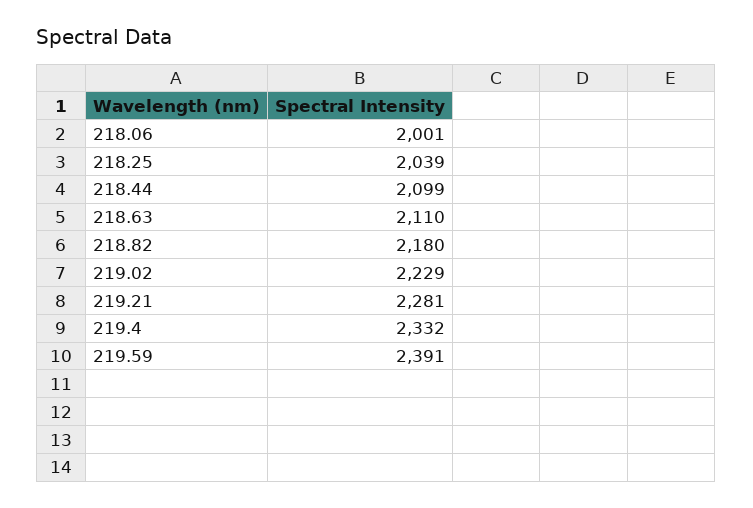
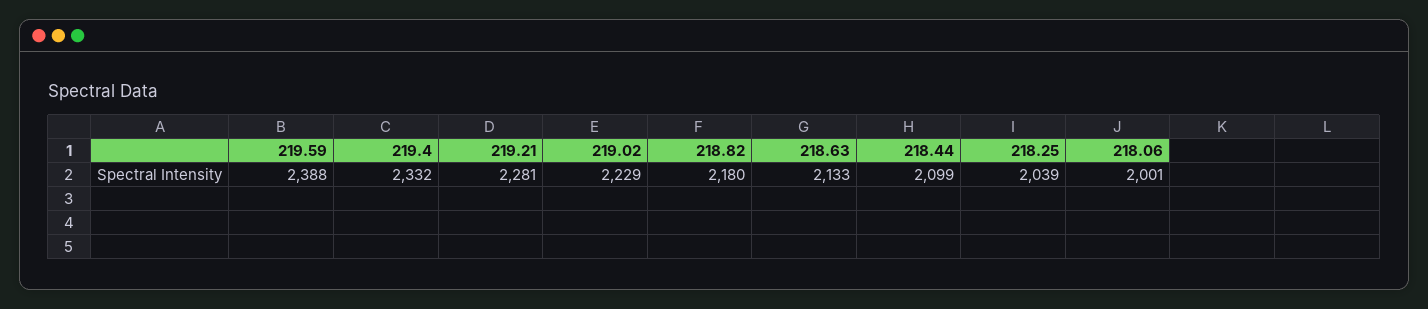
218.63: 2110 -> 2133
219.59: 2391 -> 2388

